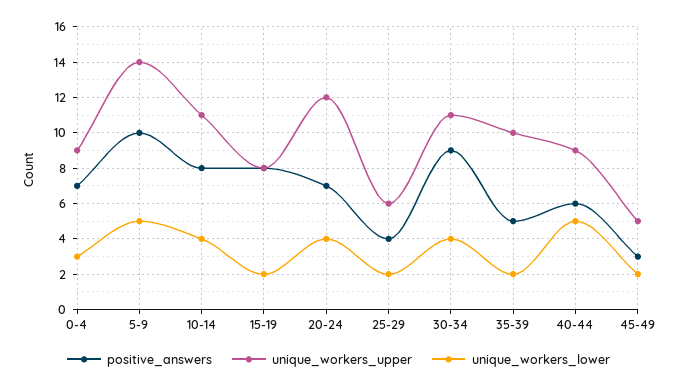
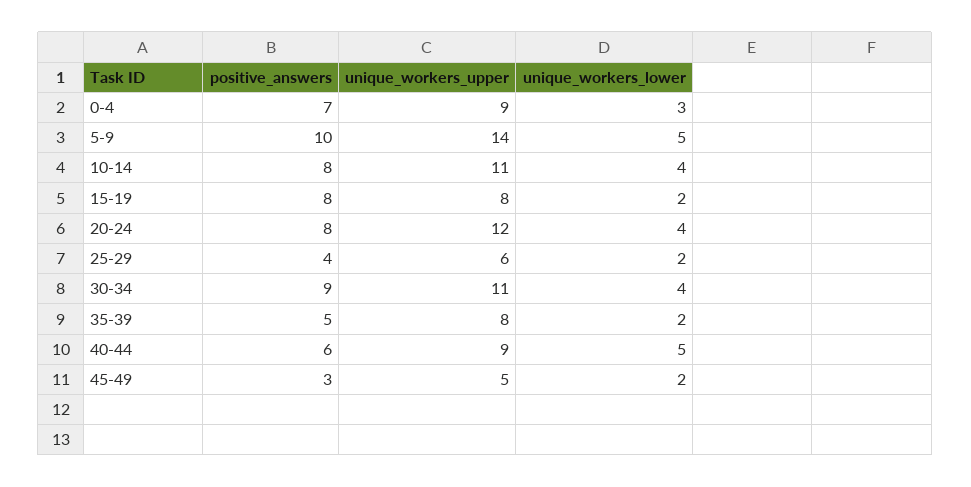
positive_answers, 20-24: 7 -> 8
unique_workers_upper, 35-39: 10 -> 8

